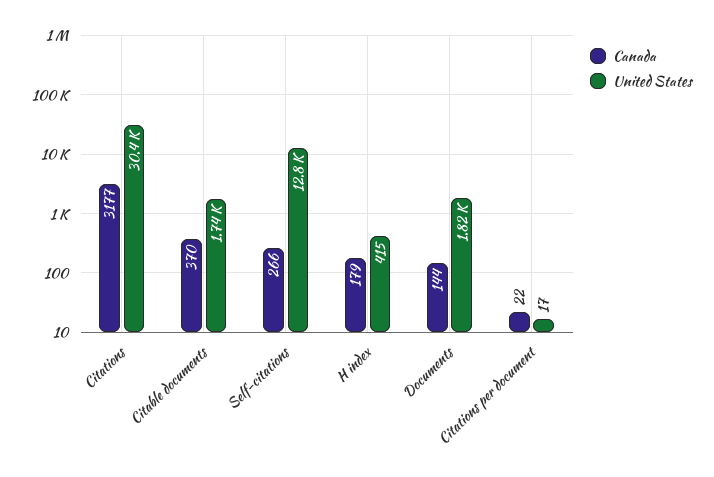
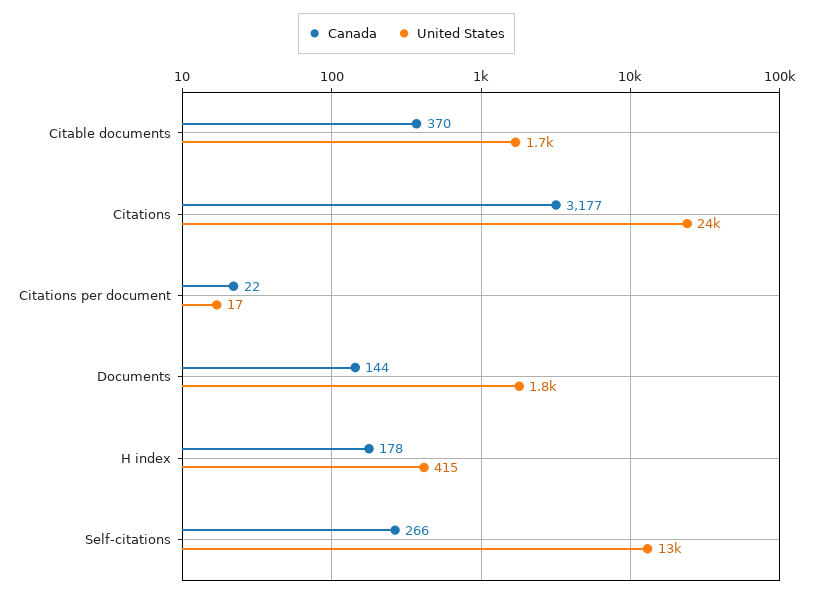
United States, Citations: 30400 -> 24000
Canada, H index: 179 -> 178

